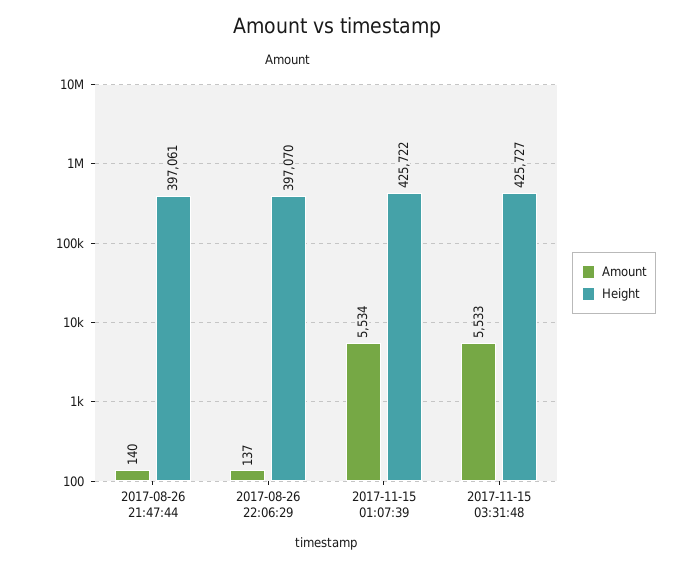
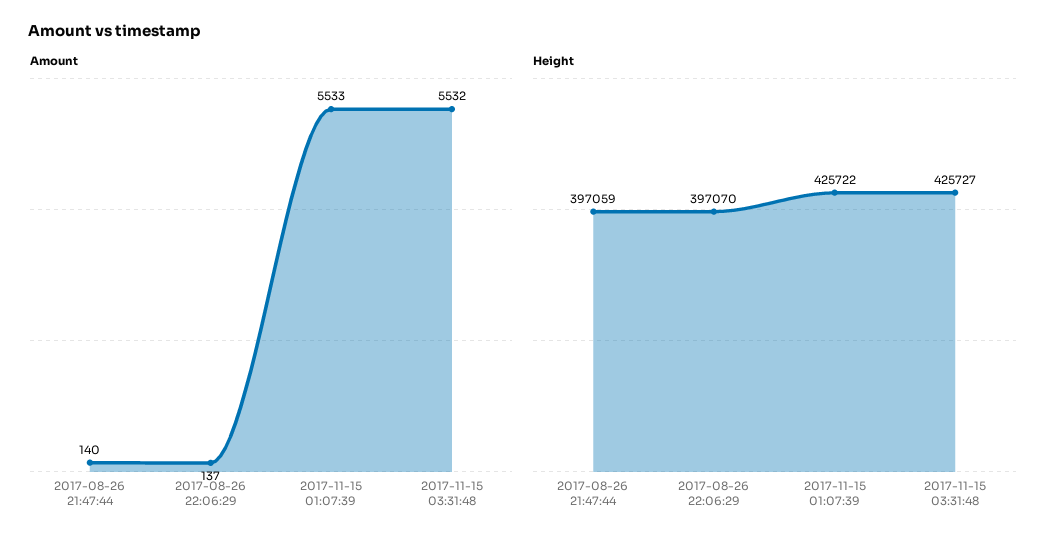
Height, 2017-08-26 21:47:44: 397061 -> 397059
Amount, 2017-11-15 01:07:39: 5534 -> 5533
Amount, 2017-11-15 03:31:48: 5533 -> 5532

